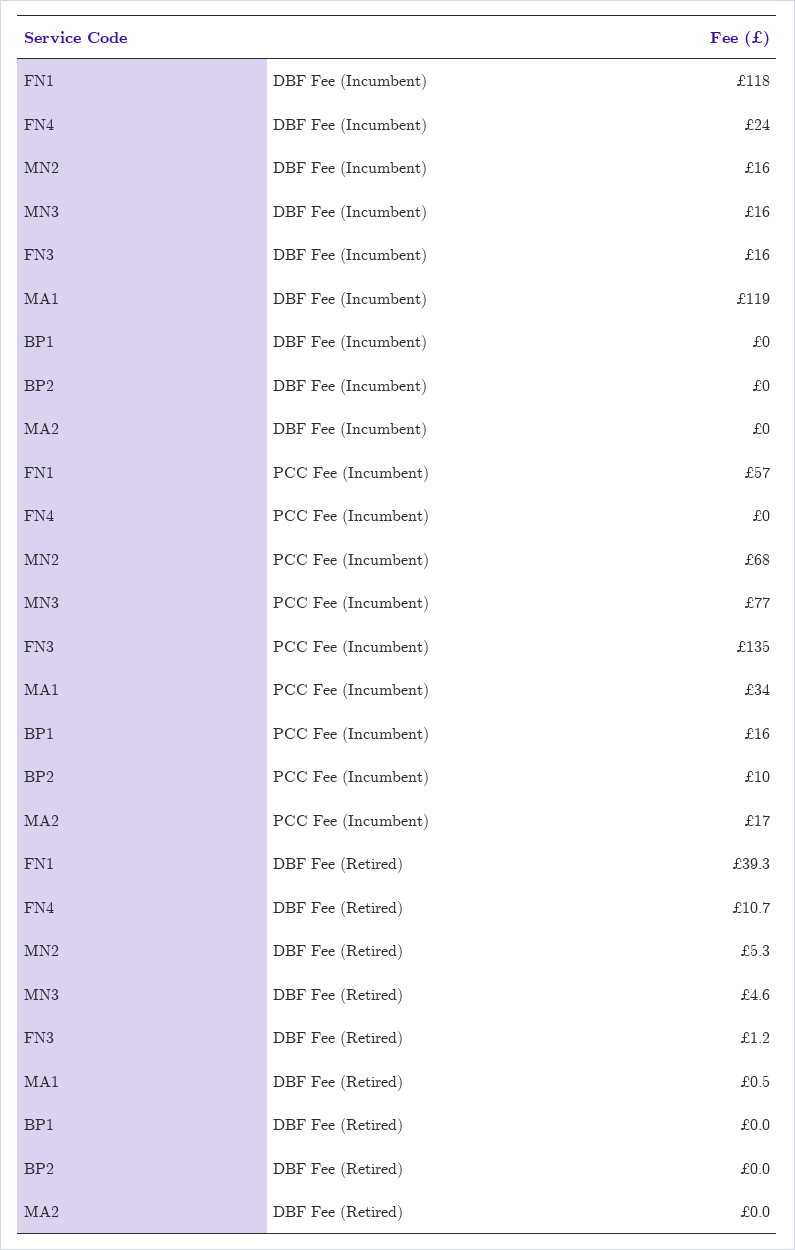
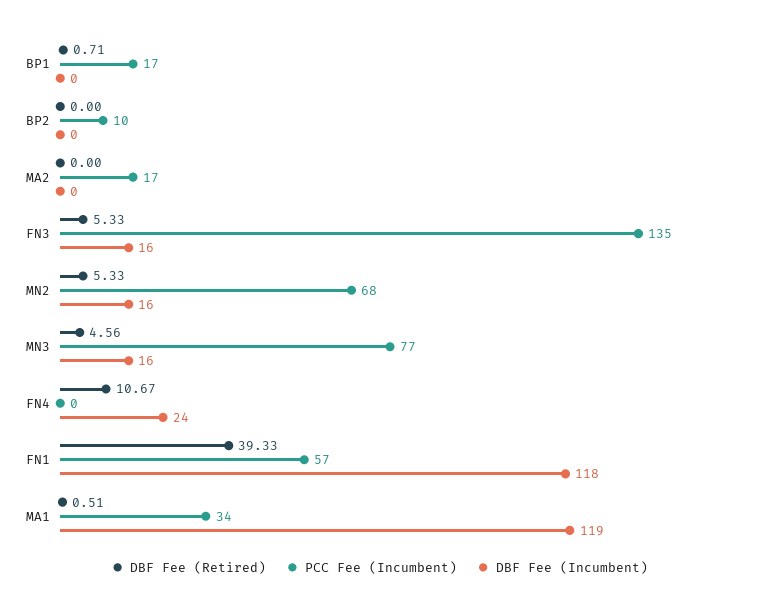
PCC Fee (Incumbent), BP1: 16 -> 17
DBF Fee (Retired), FN3: 1.2 -> 5.33
DBF Fee (Retired), BP1: 0 -> 0.71

